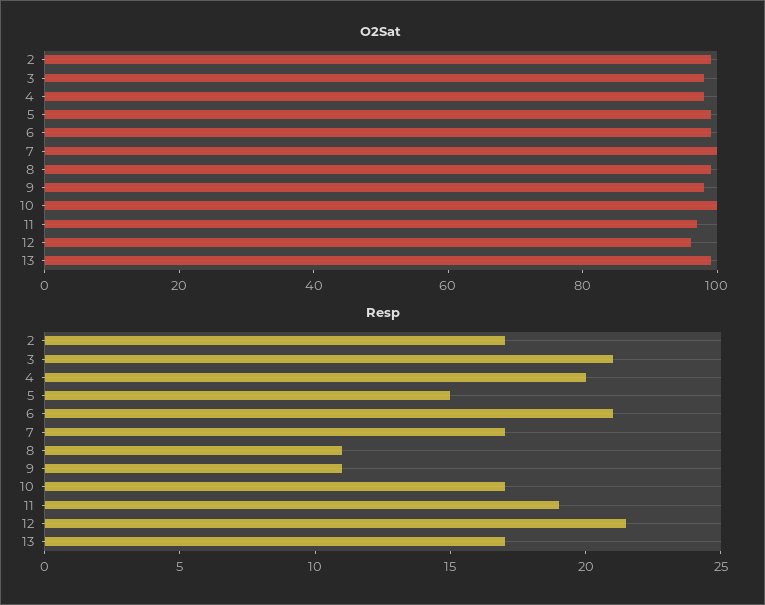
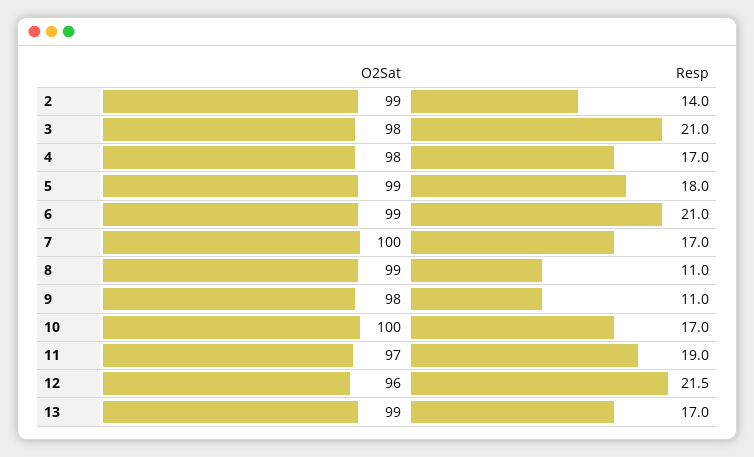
Resp, 2: 17 -> 14
Resp, 4: 20 -> 17
Resp, 5: 15 -> 18

